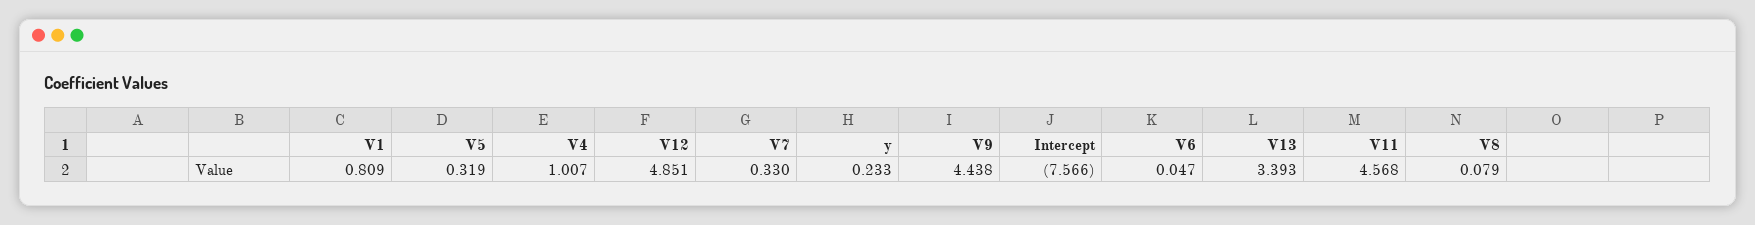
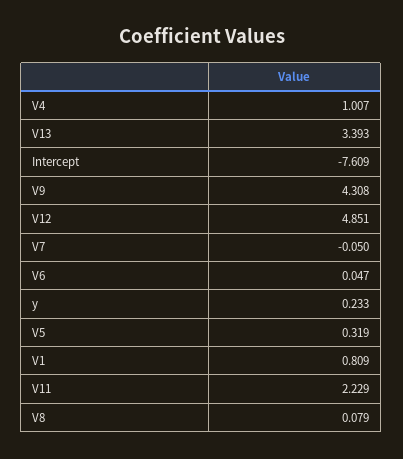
V7: 0.33 -> -0.05
V9: 4.438 -> 4.308
Intercept: -7.566 -> -7.609
V11: 4.568 -> 2.229

